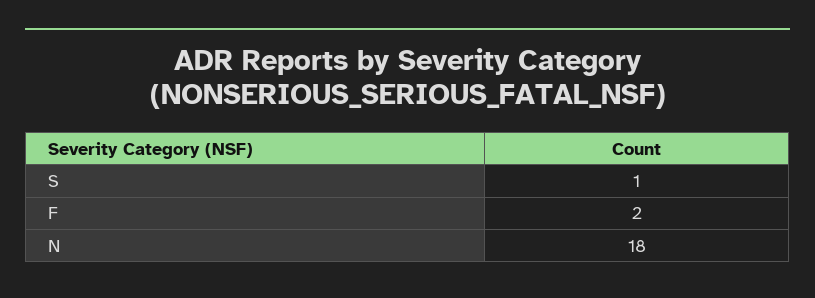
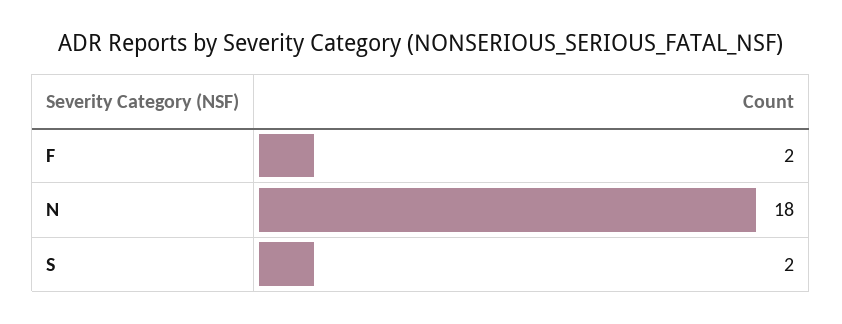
S: 1 -> 2

